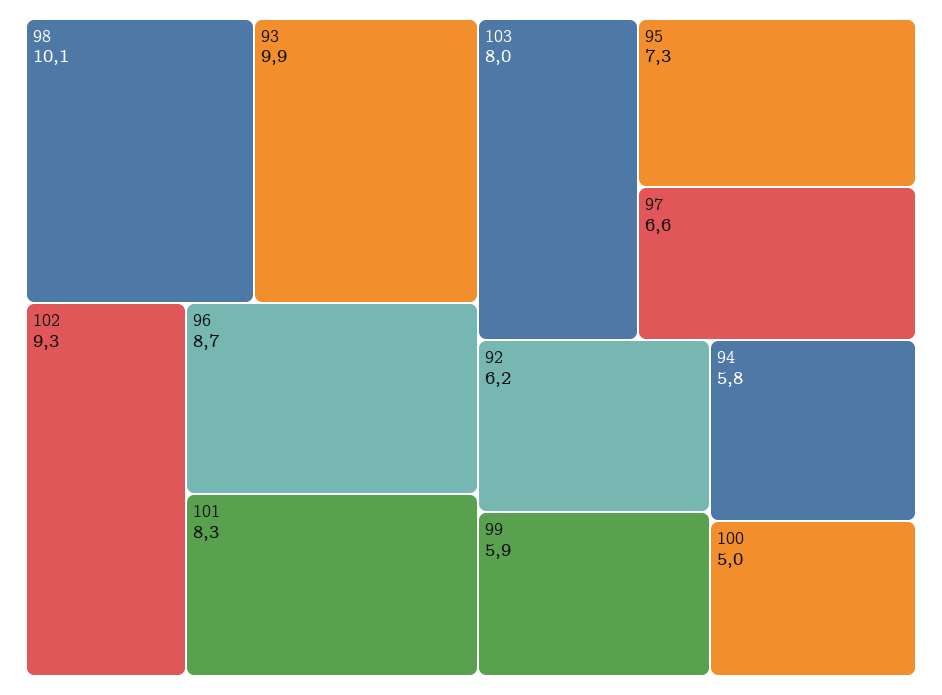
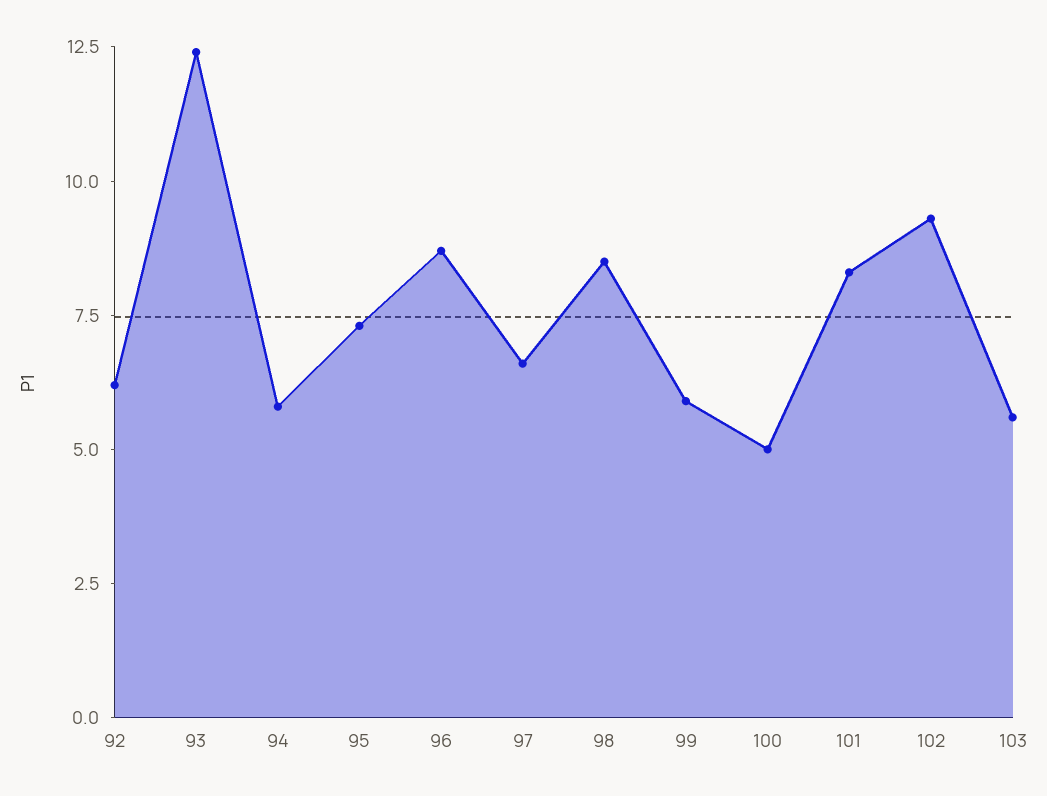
98: 10.1 -> 8.5
93: 9.9 -> 12.5
103: 8 -> 5.5

